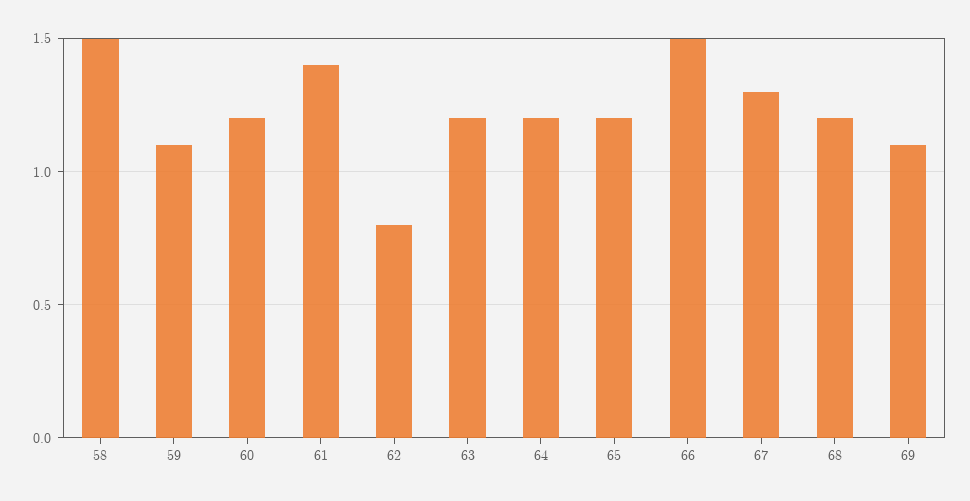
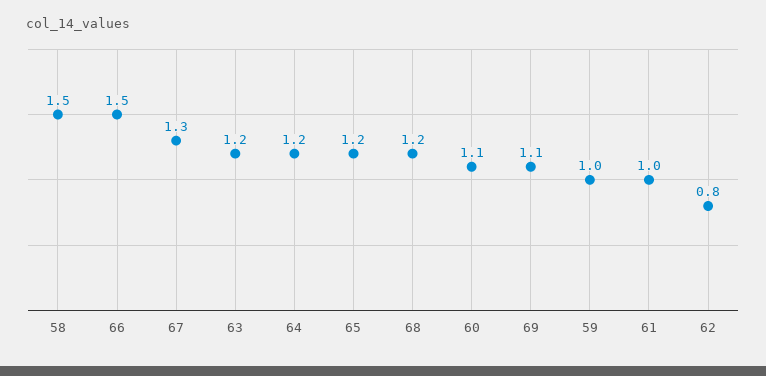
59: 1.1 -> 1
60: 1.2 -> 1.1
61: 1.4 -> 1

